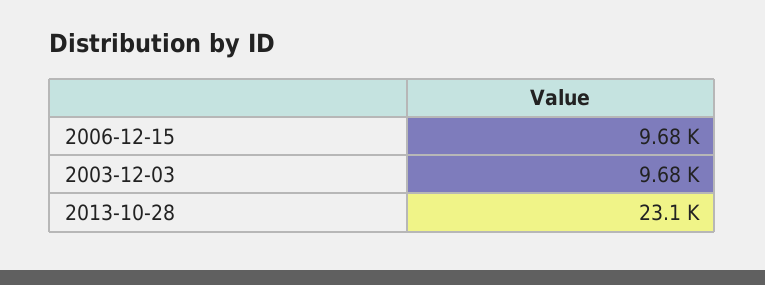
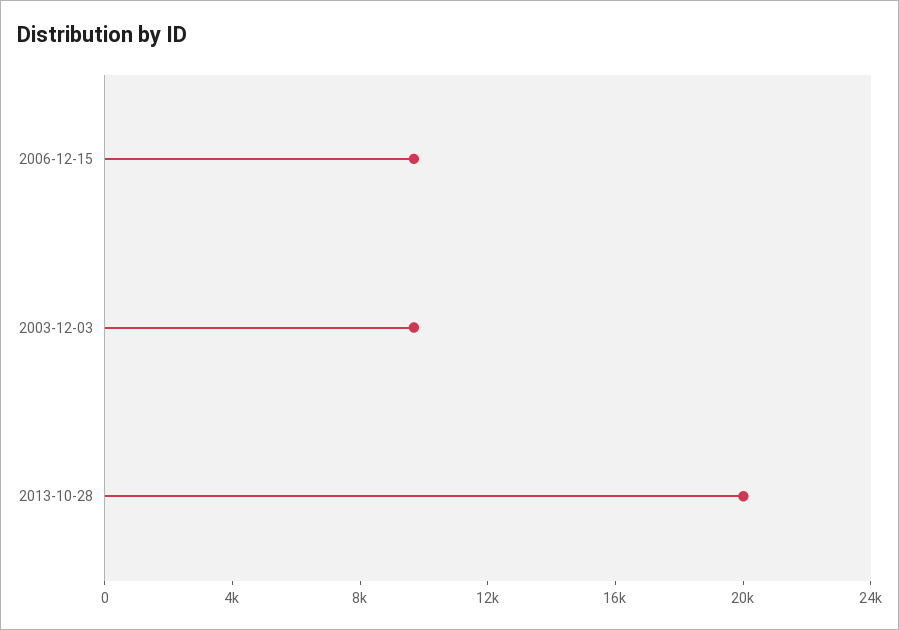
2013-10-28: 23100 -> 20000

